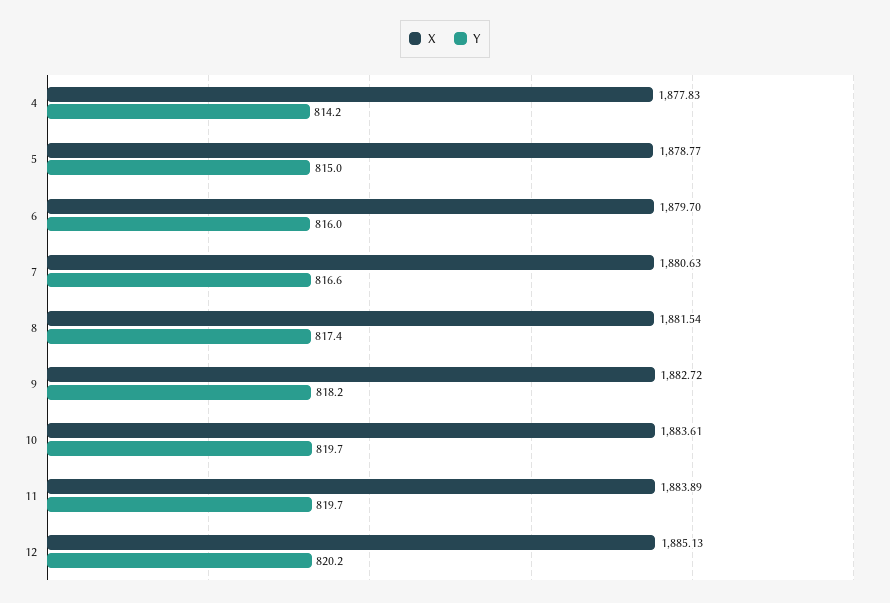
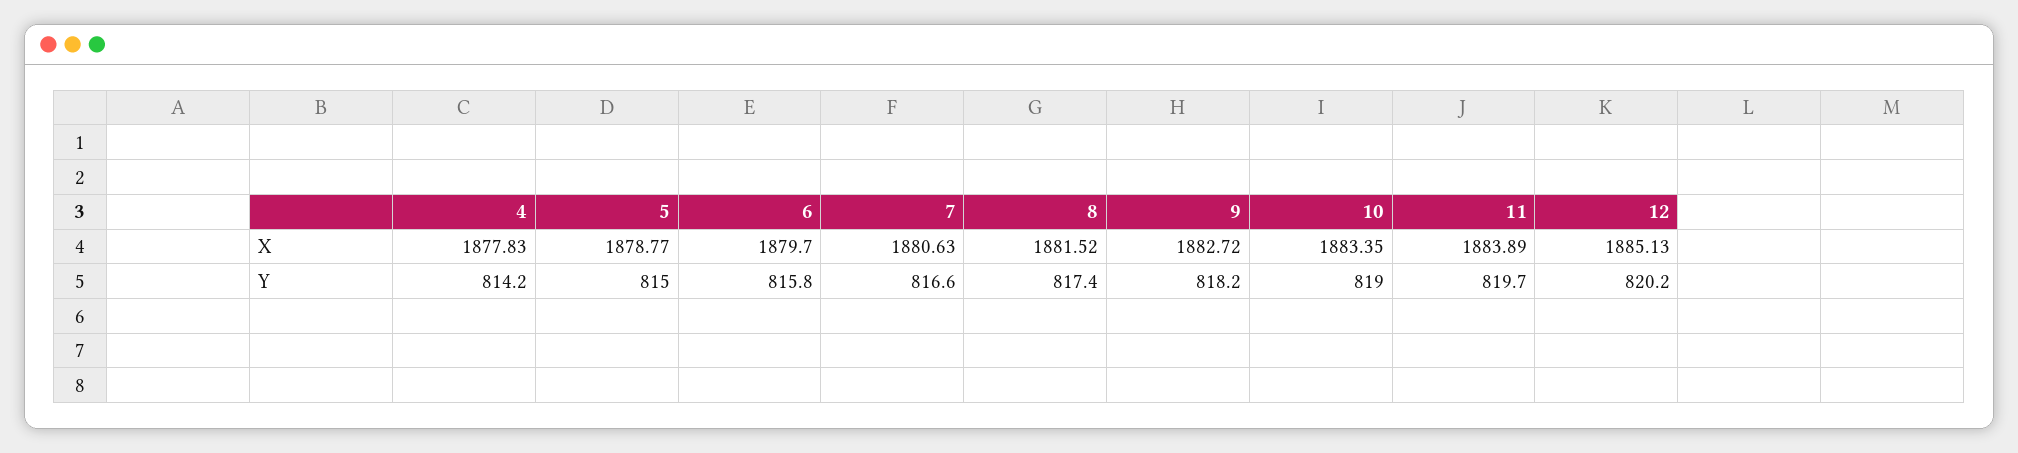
Y, 6: 816 -> 815.8
X, 8: 1881.54 -> 1881.52
X, 10: 1883.61 -> 1883.35
Y, 10: 819.7 -> 819

